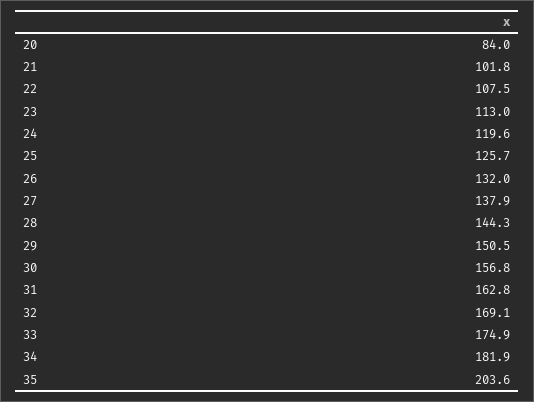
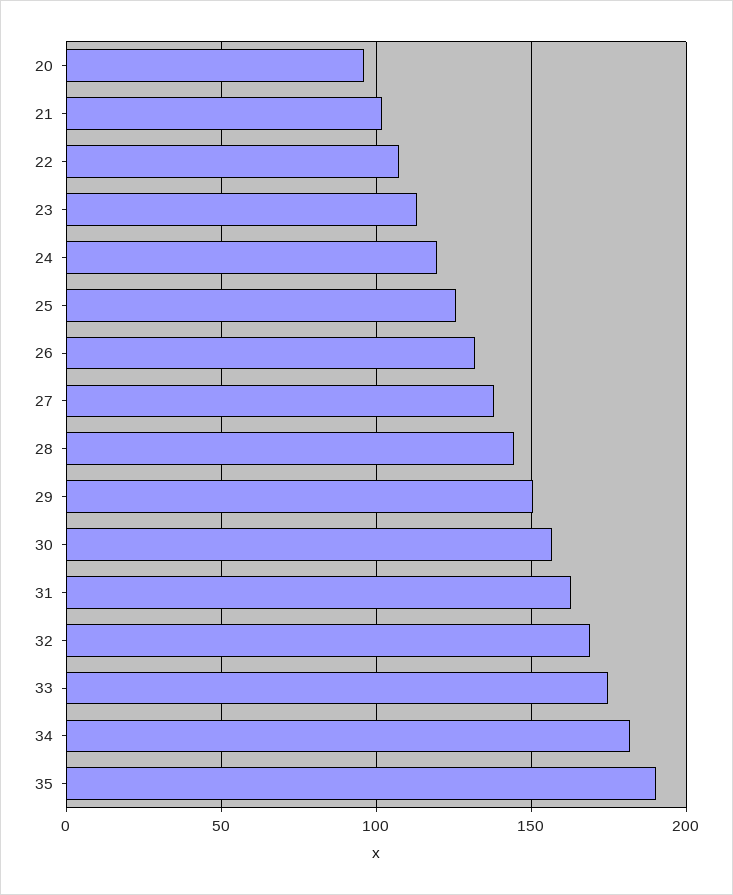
20: 84 -> 95
35: 203.6 -> 190

